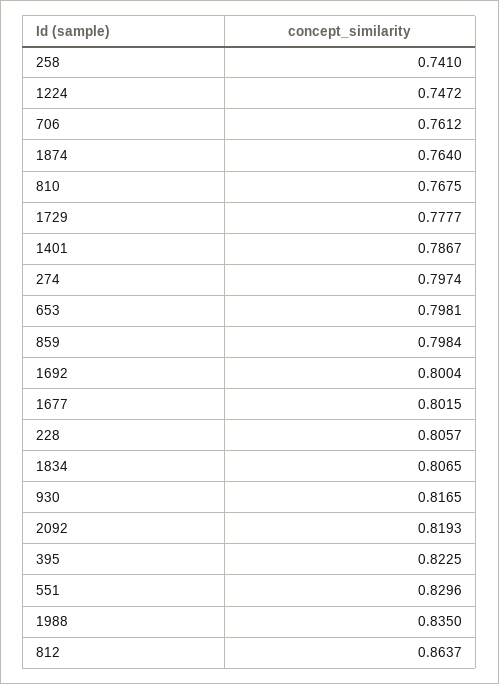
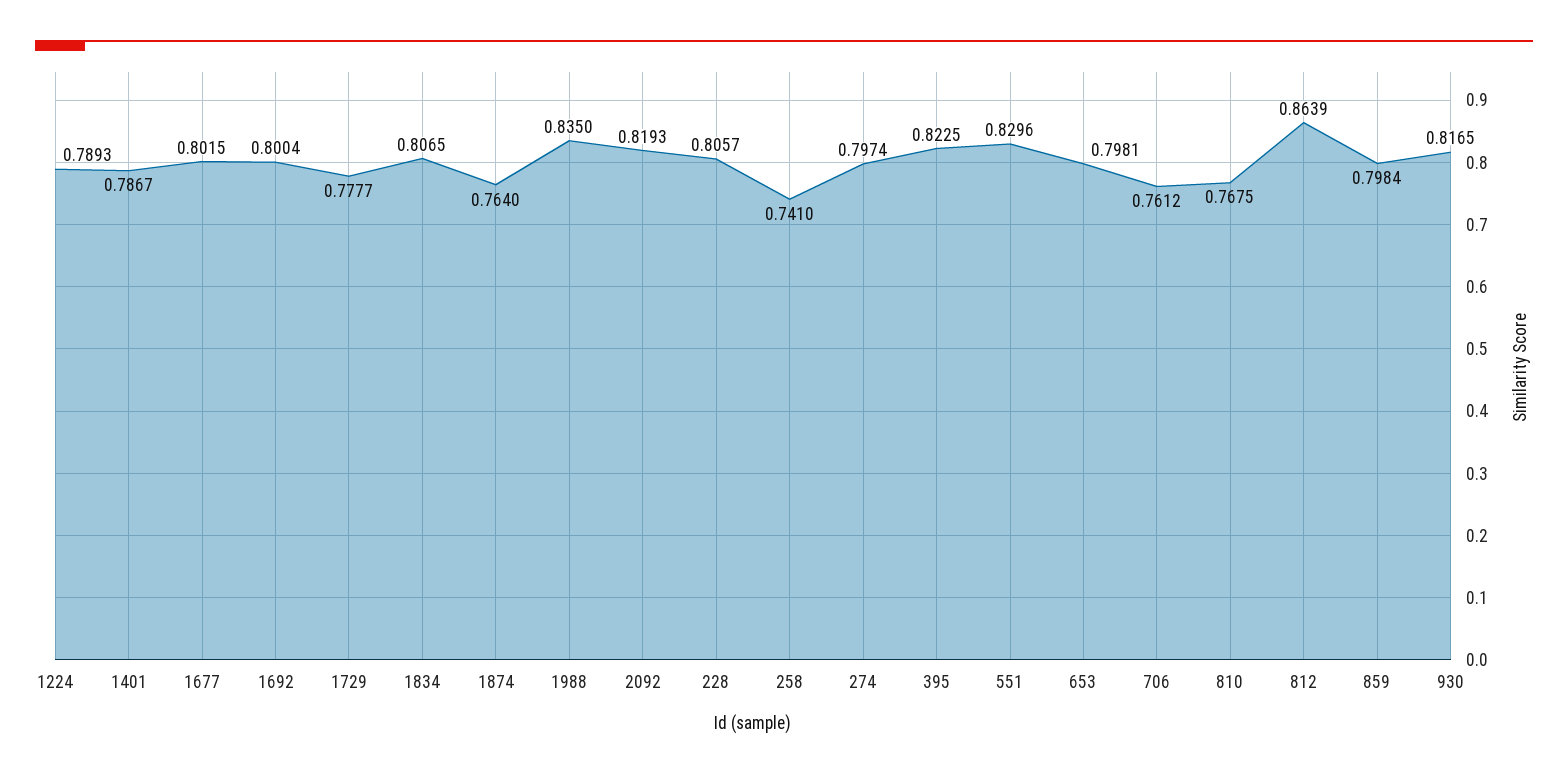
1224: 0.7472 -> 0.7893
812: 0.8637 -> 0.8639

